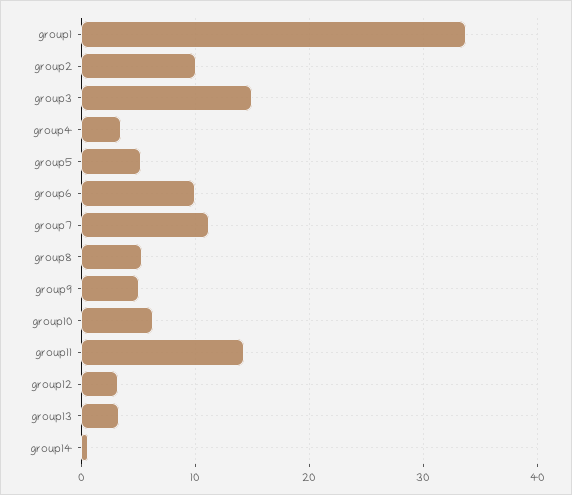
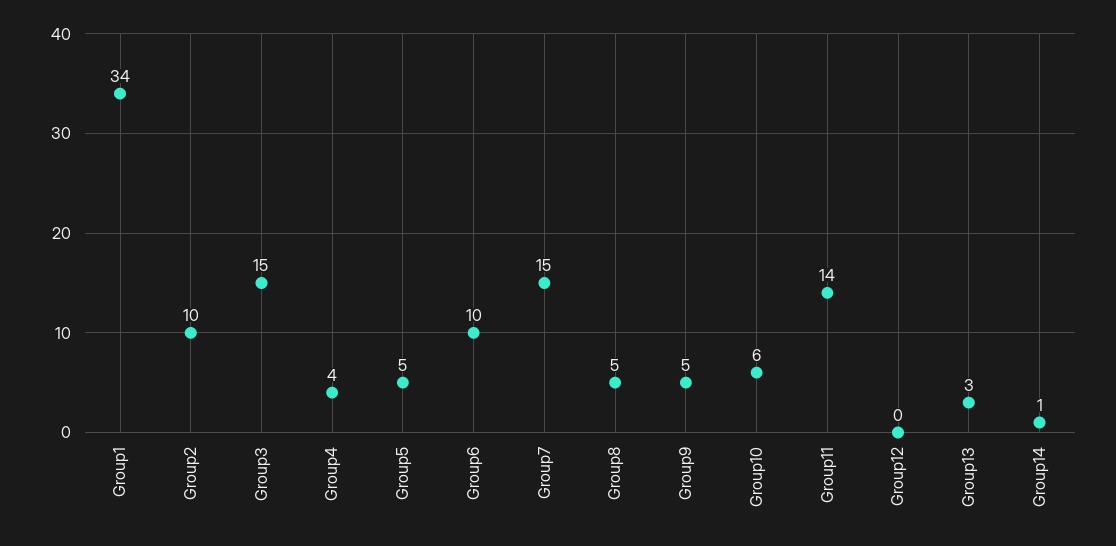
group7: 11 -> 15
group12: 3 -> 0

